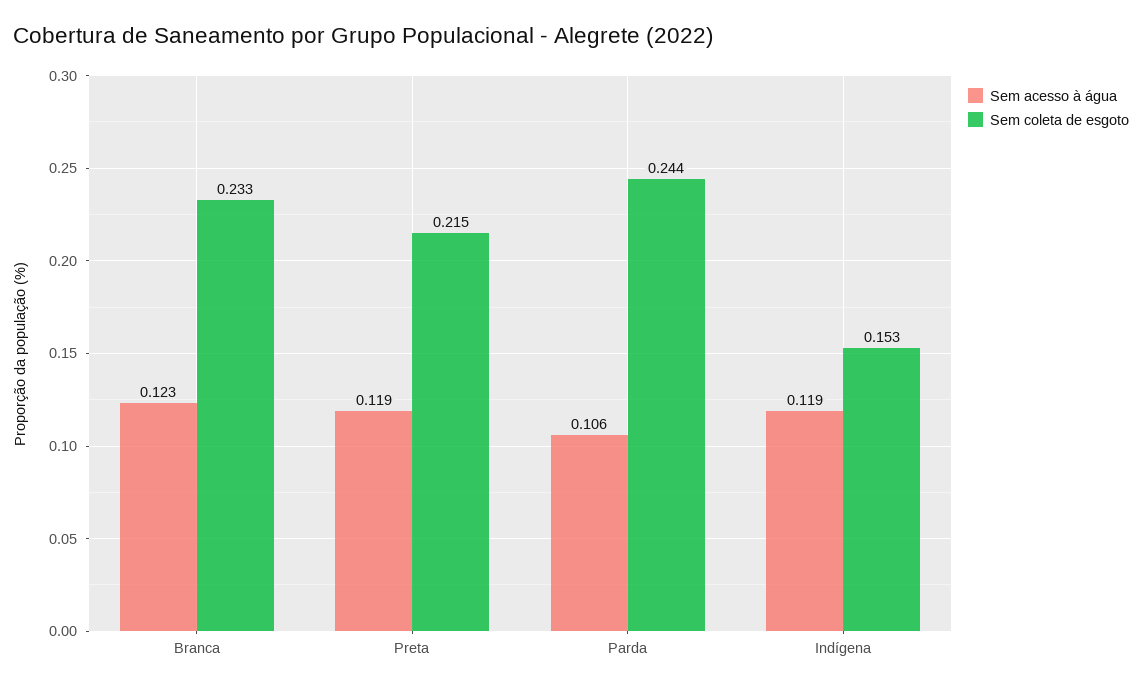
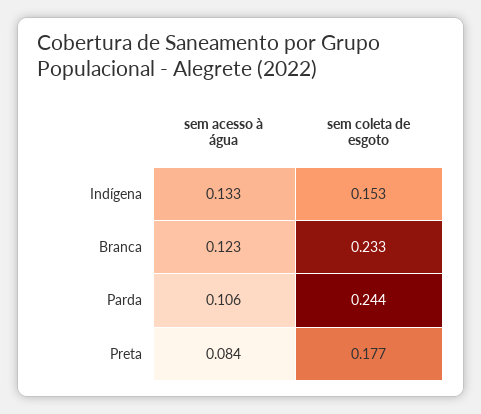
Sem acesso à água, Preta: 0.119 -> 0.084
Sem coleta de esgoto, Preta: 0.215 -> 0.177
Sem acesso à água, Indígena: 0.119 -> 0.133

